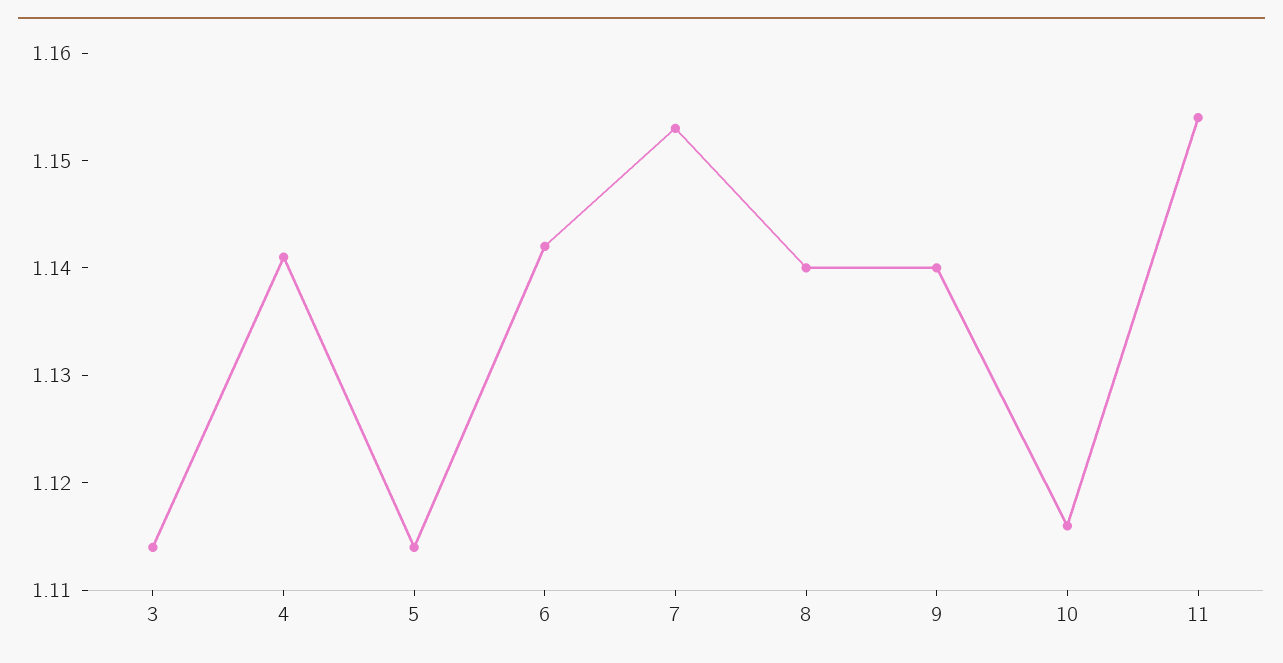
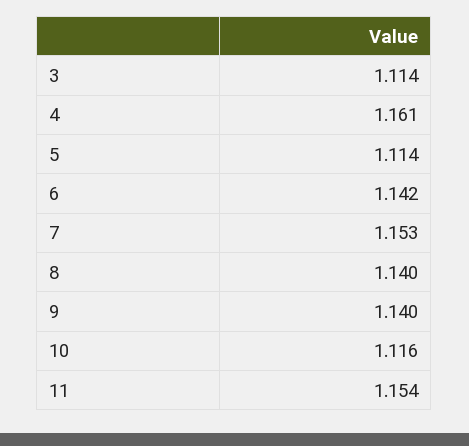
4: 1.141 -> 1.161

